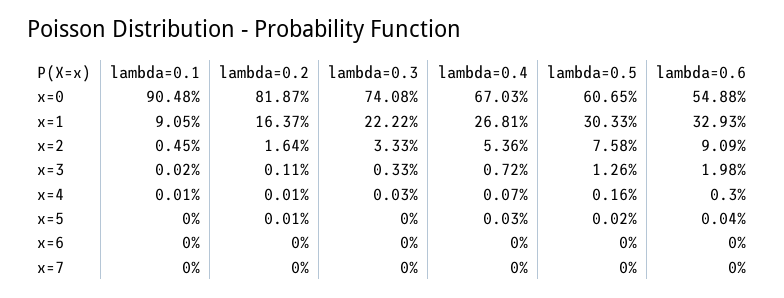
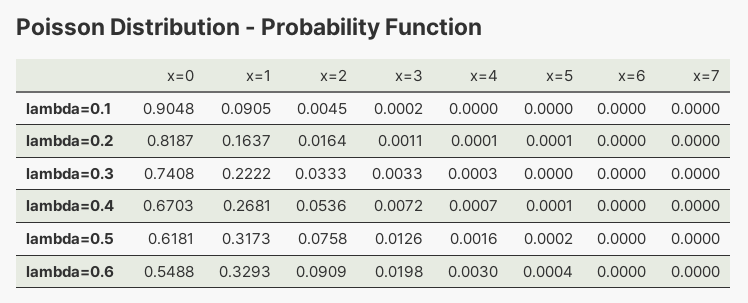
lambda=0.5, x=0: 0.6065 -> 0.6181
lambda=0.5, x=1: 0.3033 -> 0.3173
lambda=0.1, x=4: 0.0001 -> 0
lambda=0.4, x=5: 0.0003 -> 0.0001

